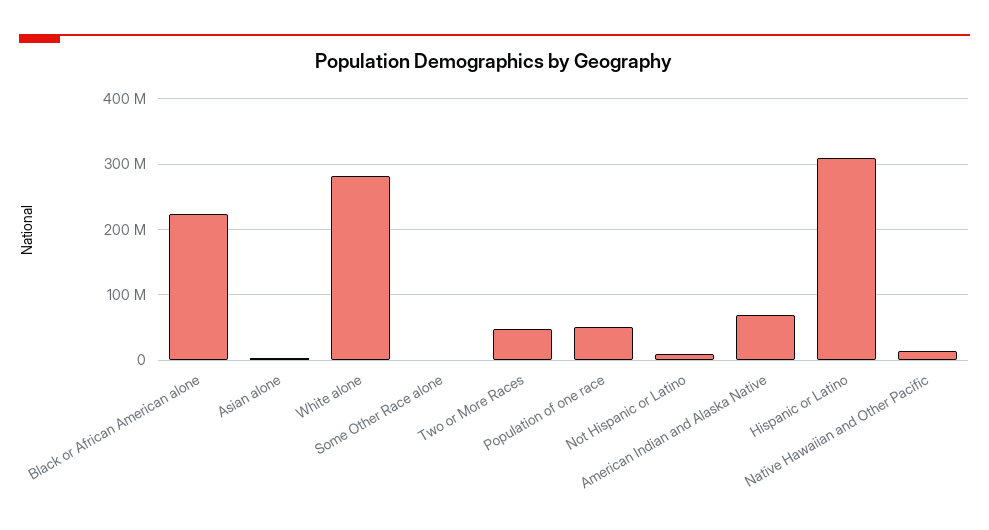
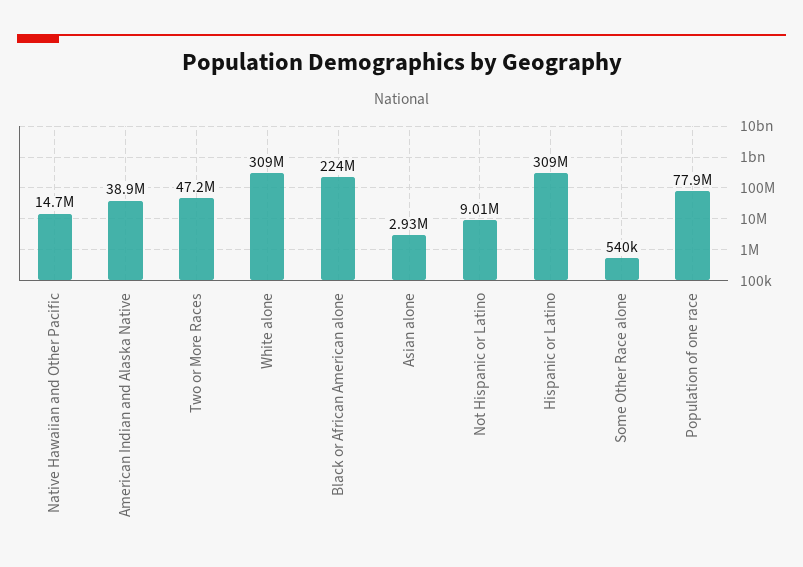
White alone: 280000000 -> 309000000
Population of one race: 50000000 -> 77900000
American Indian and Alaska Native: 70000000 -> 38900000

